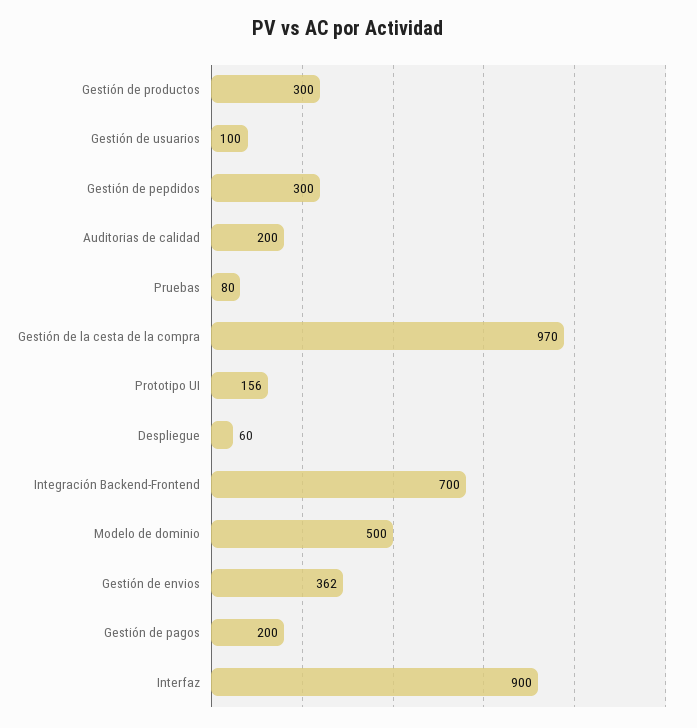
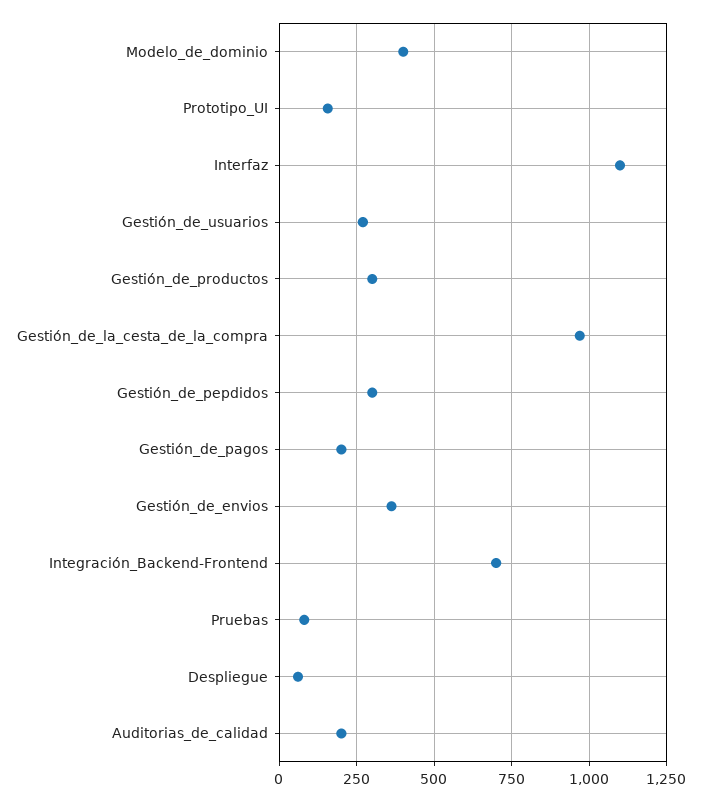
Gestión de usuarios: 100 -> 275
Modelo de dominio: 500 -> 400
Interfaz: 900 -> 1100

